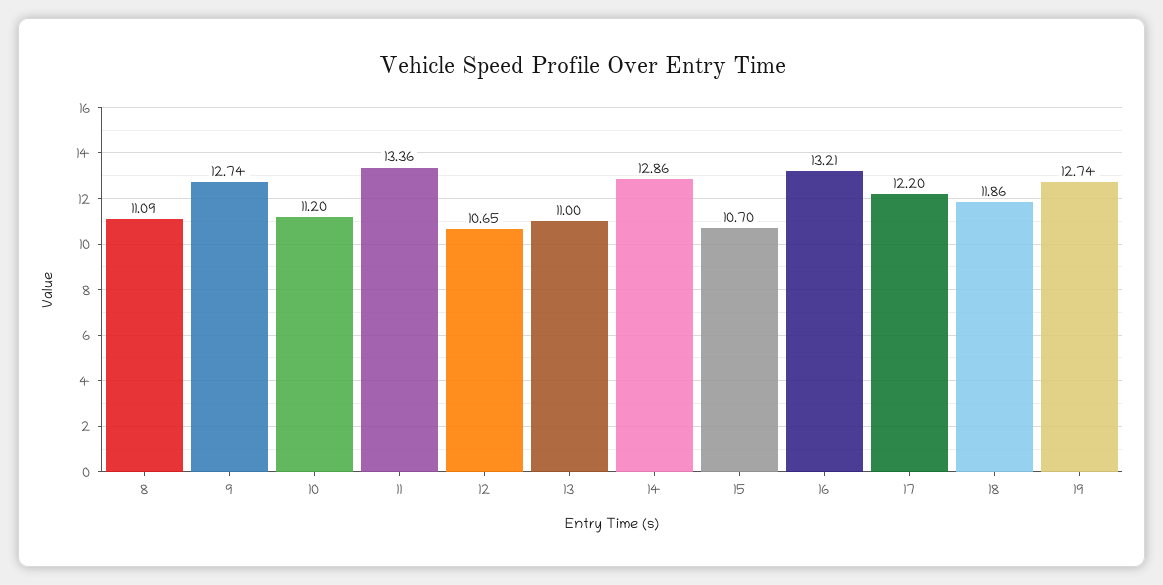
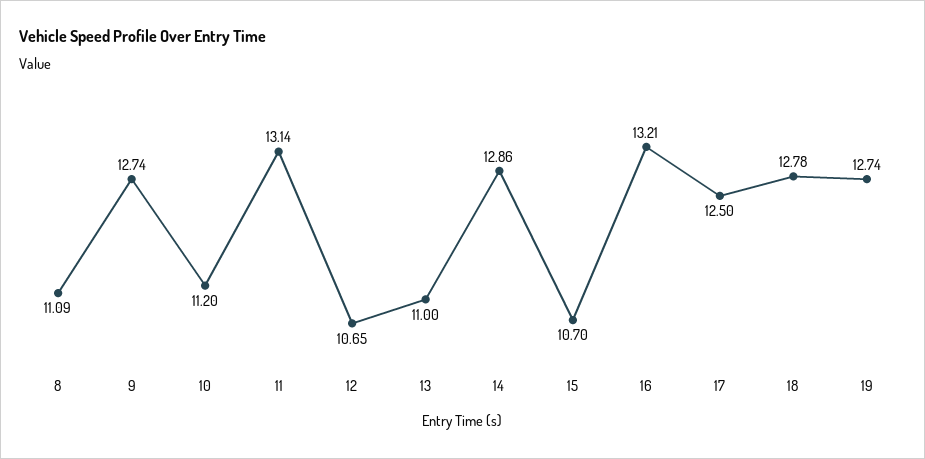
11: 13.36 -> 13.14
17: 12.2 -> 12.5
18: 11.86 -> 12.78

